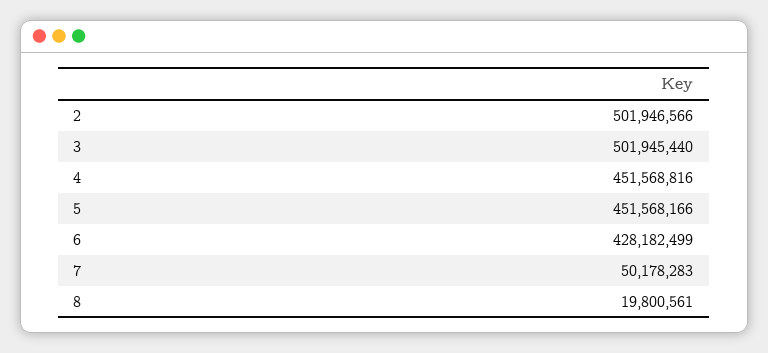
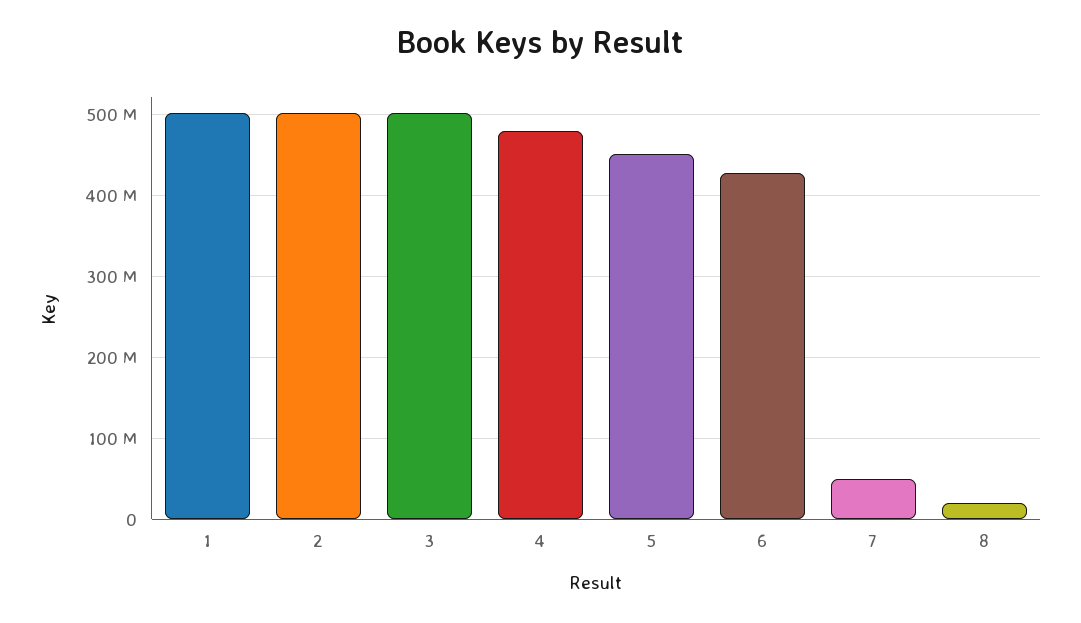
4: 451568816 -> 480000000
1: none -> 500000000

